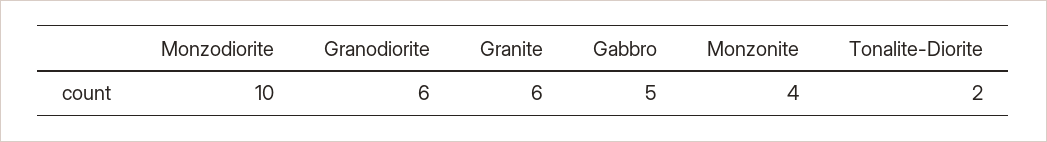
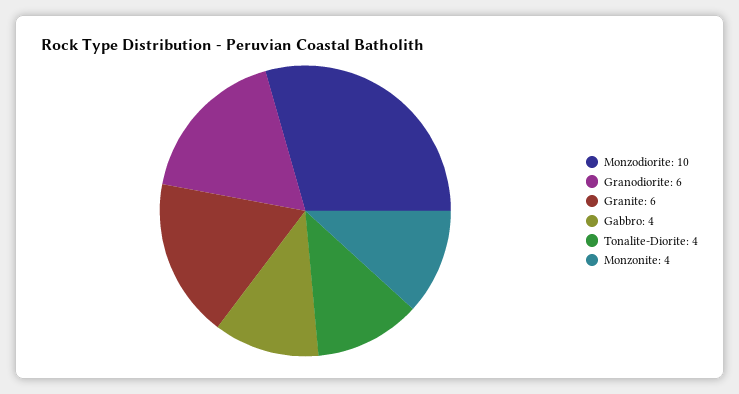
Gabbro: 5 -> 4
Tonalite-Diorite: 2 -> 4

